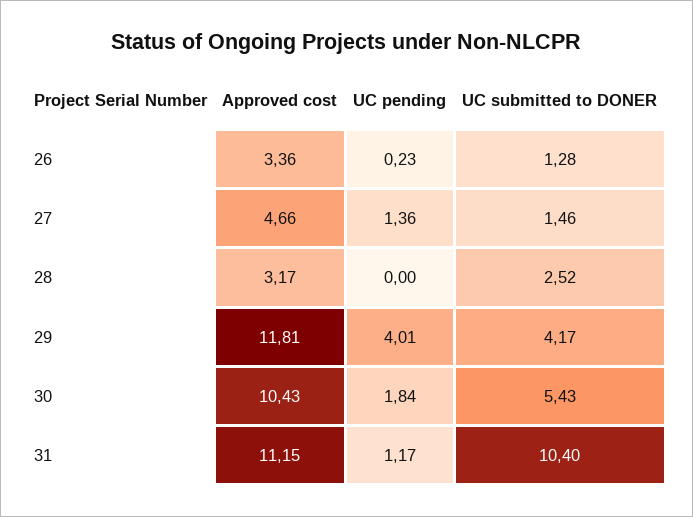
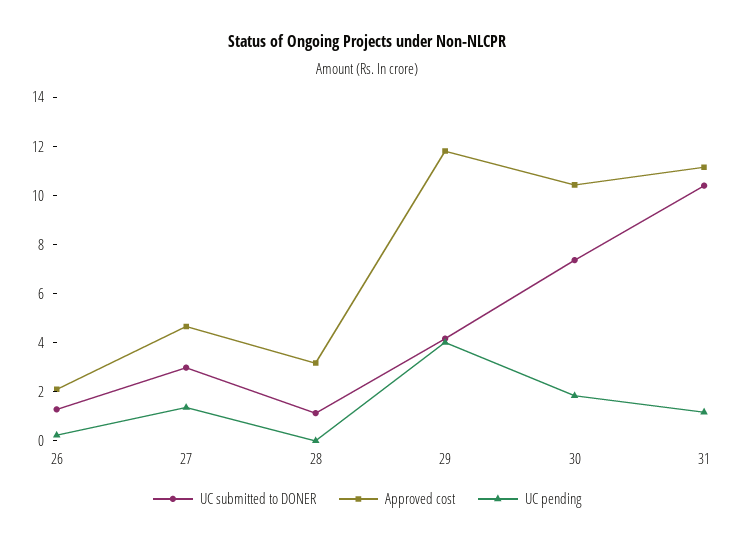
Approved cost, 26: 3.36 -> 2
UC submitted to DONER, 27: 1.46 -> 3
UC submitted to DONER, 28: 2.52 -> 1
UC submitted to DONER, 30: 5.43 -> 7.5

